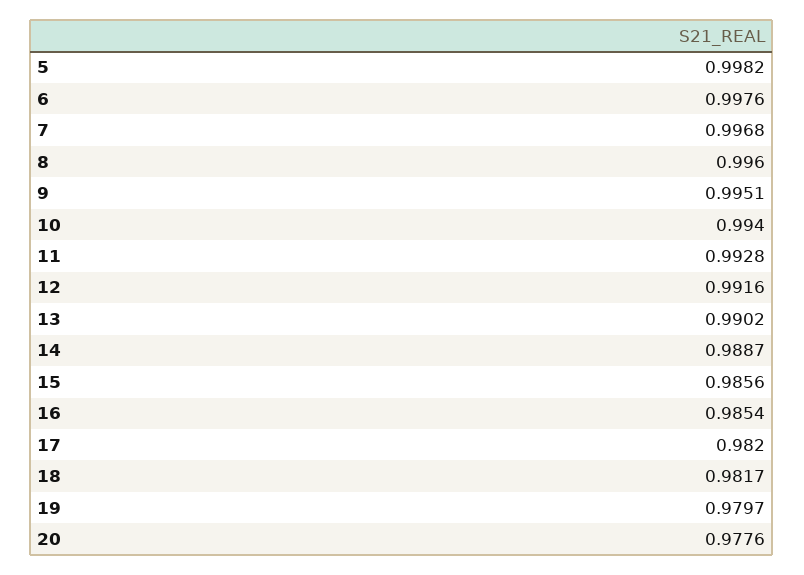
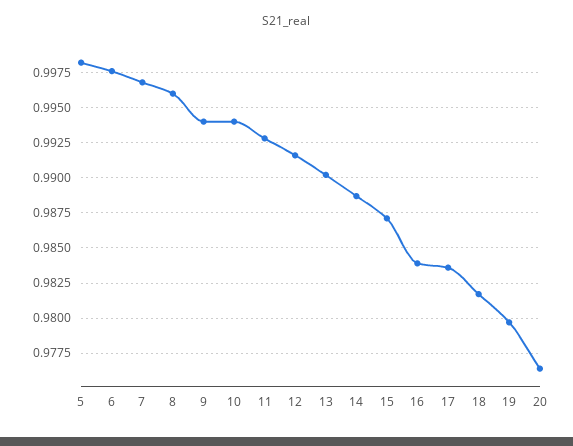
9: 0.9951 -> 0.994
15: 0.9856 -> 0.987
16: 0.9854 -> 0.984
17: 0.982 -> 0.9835
20: 0.9776 -> 0.9765

